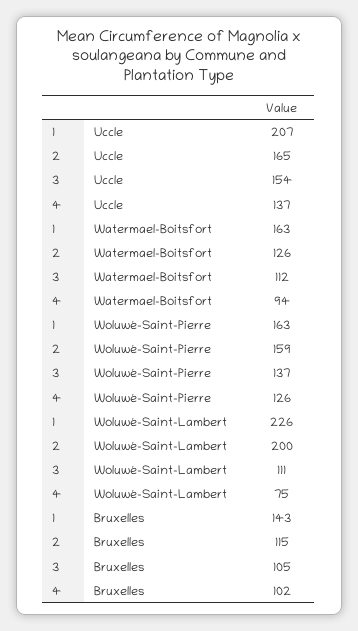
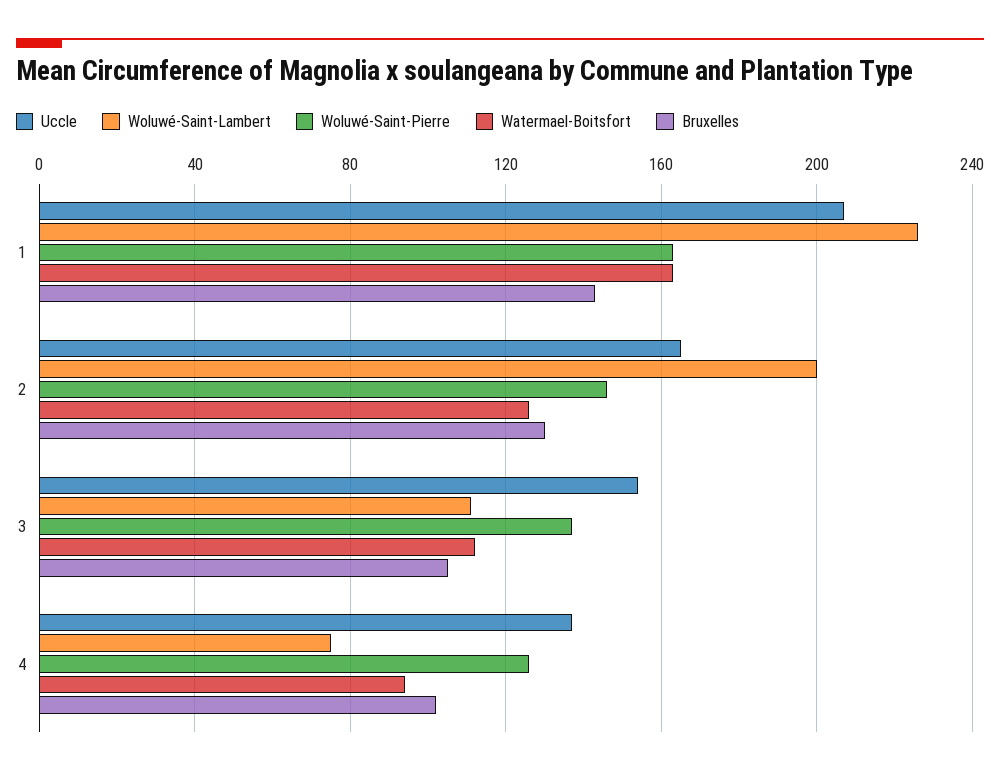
Woluwé-Saint-Pierre, 2: 159 -> 145
Bruxelles, 2: 115 -> 130

